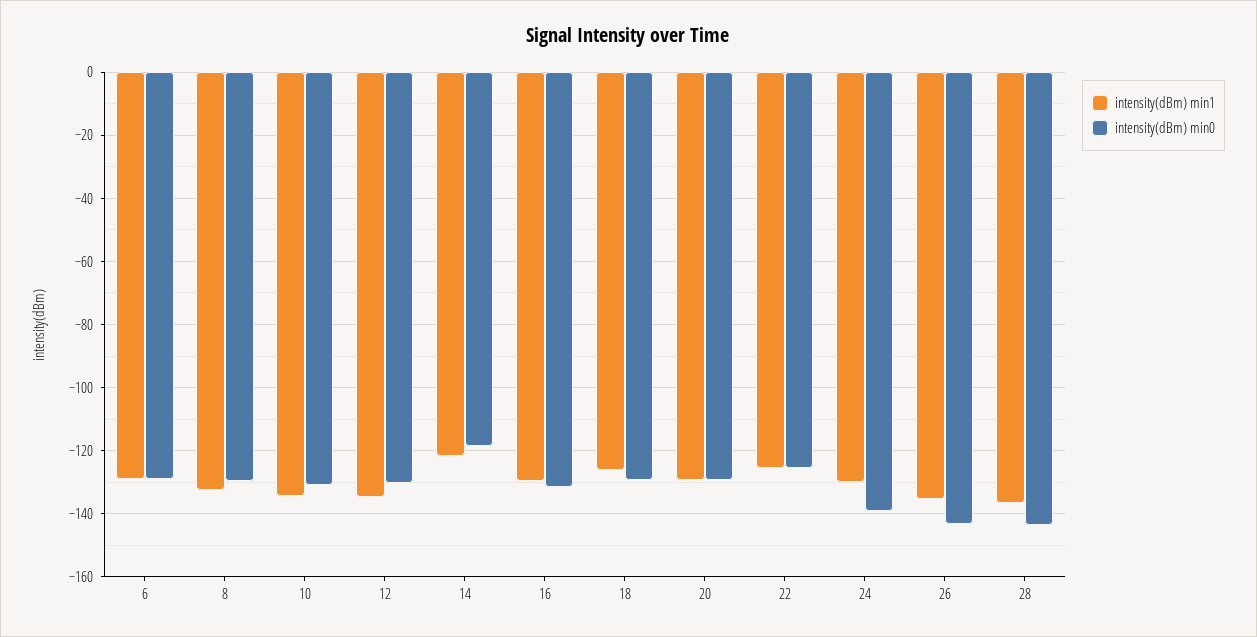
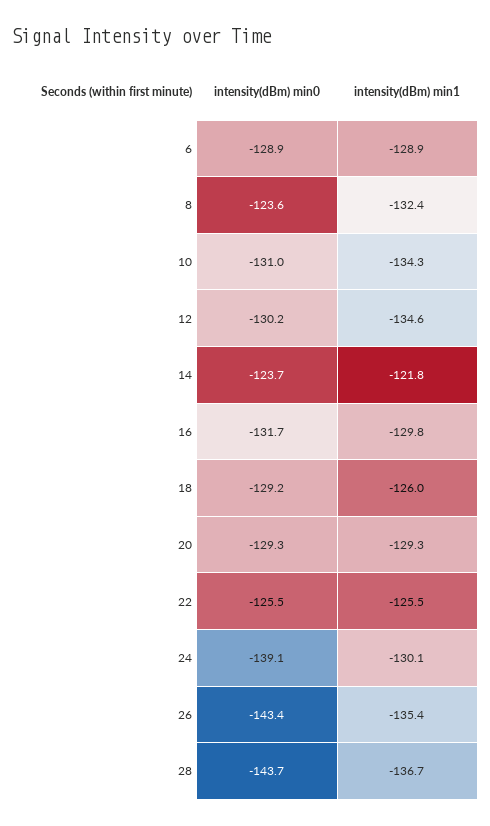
intensity(dBm) min0, 8: -130 -> -123.6
intensity(dBm) min0, 14: -118 -> -123.7

